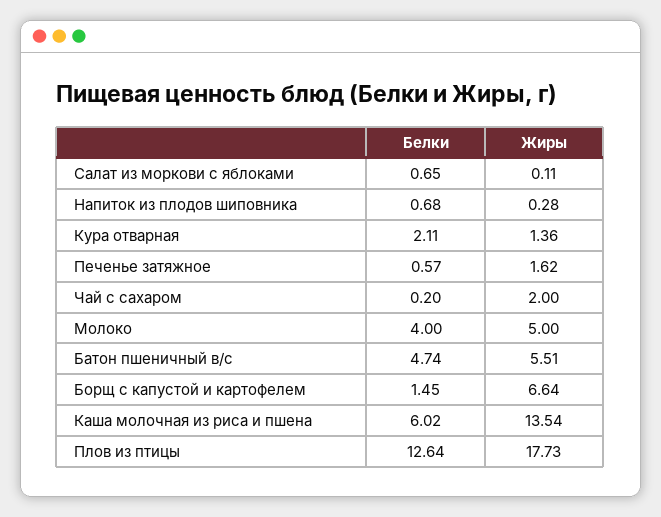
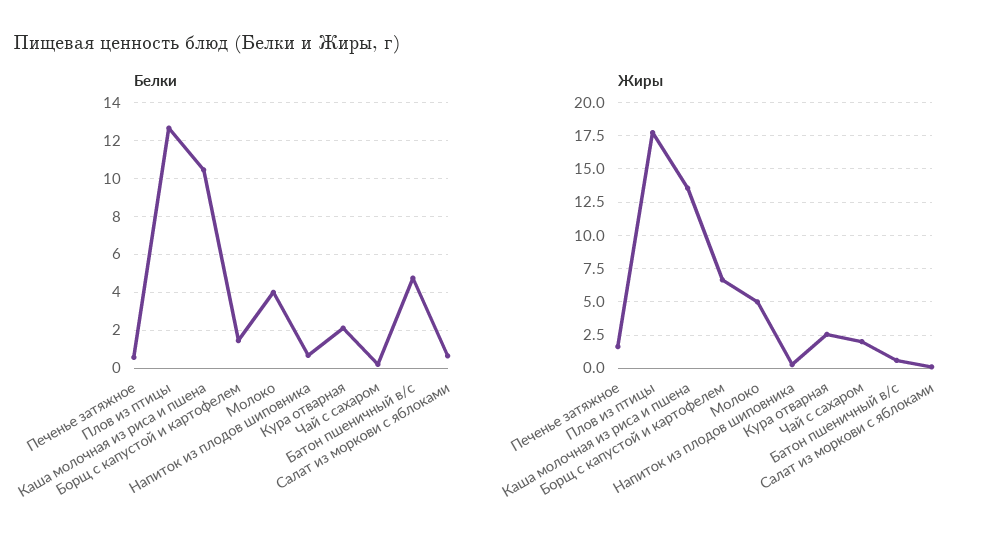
Жиры, Кура отварная: 1.36 -> 2.5
Жиры, Батон пшеничный в/с: 5.51 -> 0.5
Белки, Каша молочная из риса и пшена: 6.02 -> 10.5

